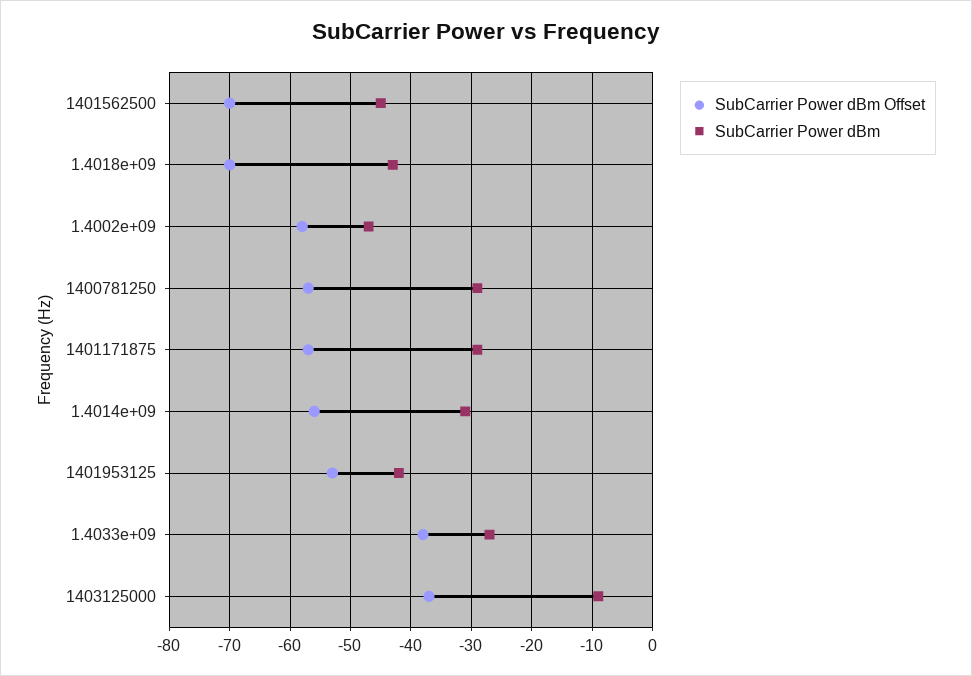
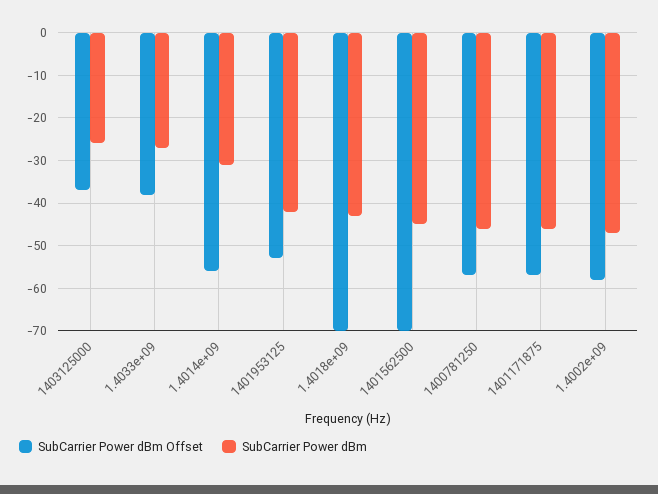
SubCarrier Power dBm, 1400781250: -29 -> -45
SubCarrier Power dBm, 1401171875: -29 -> -45
SubCarrier Power dBm, 1403125000: -9 -> -25

